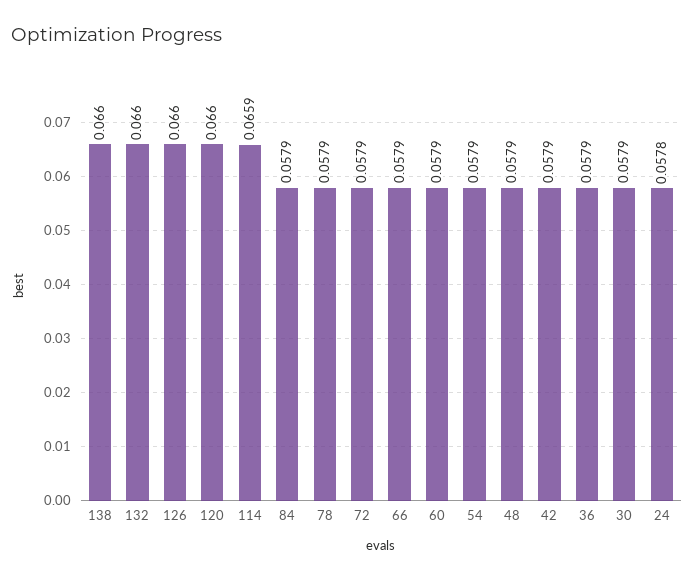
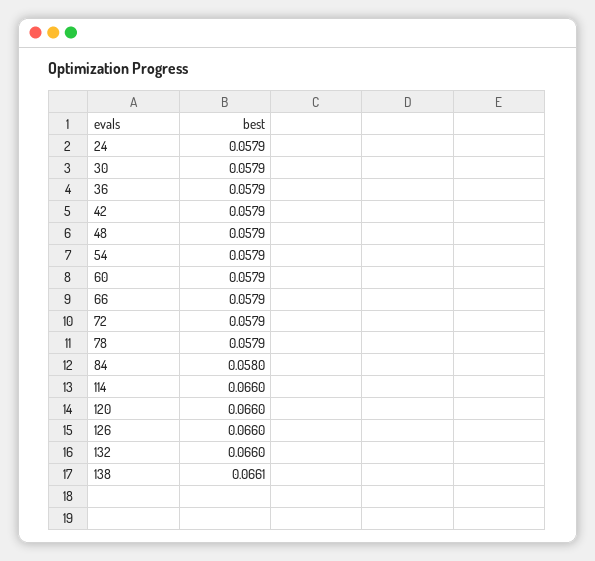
138: 0.066 -> 0.0661
114: 0.0659 -> 0.066
84: 0.0579 -> 0.058
24: 0.0578 -> 0.0579

